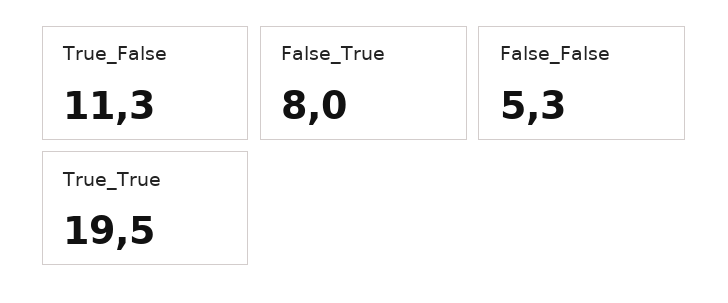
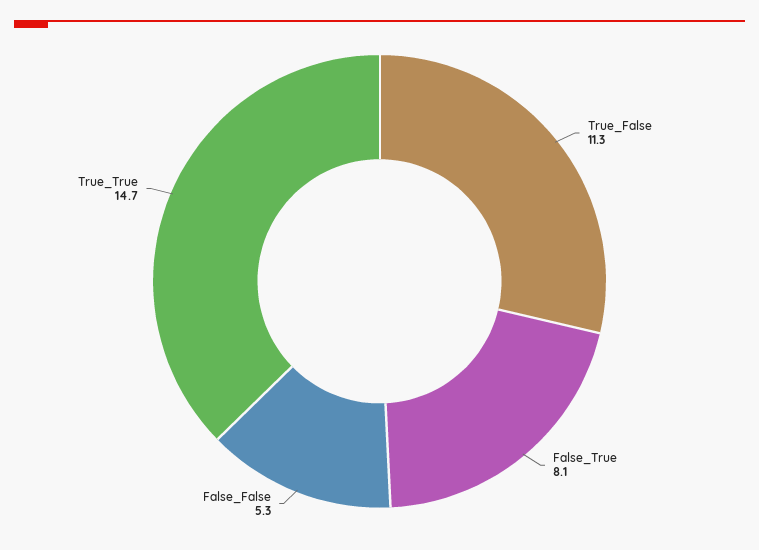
False_True: 8 -> 8.1
True_True: 19.5 -> 14.7

